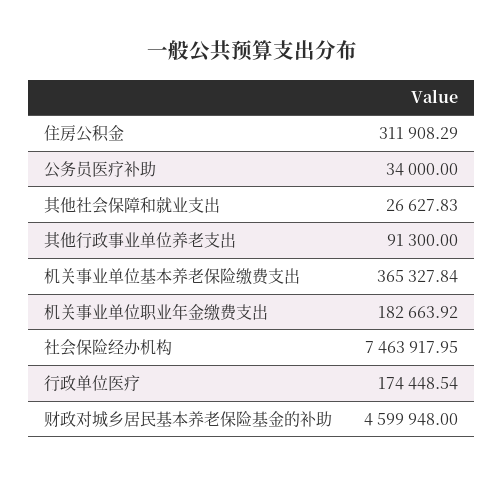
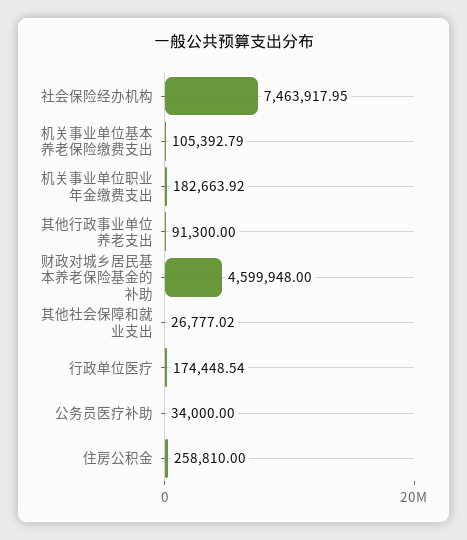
住房公积金: 311908.29 -> 258810
其他社会保障和就业支出: 26627.83 -> 26777.02
机关事业单位基本养老保险缴费支出: 365327.84 -> 105392.79

